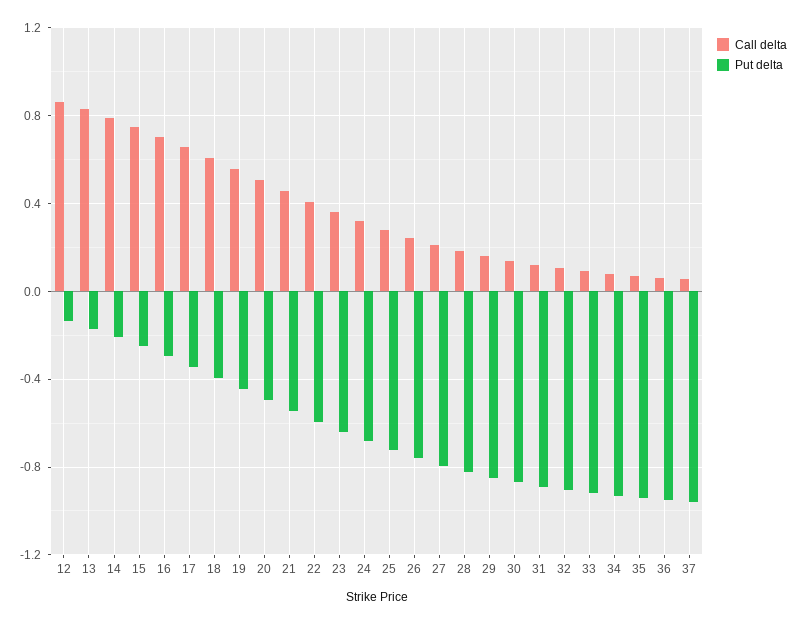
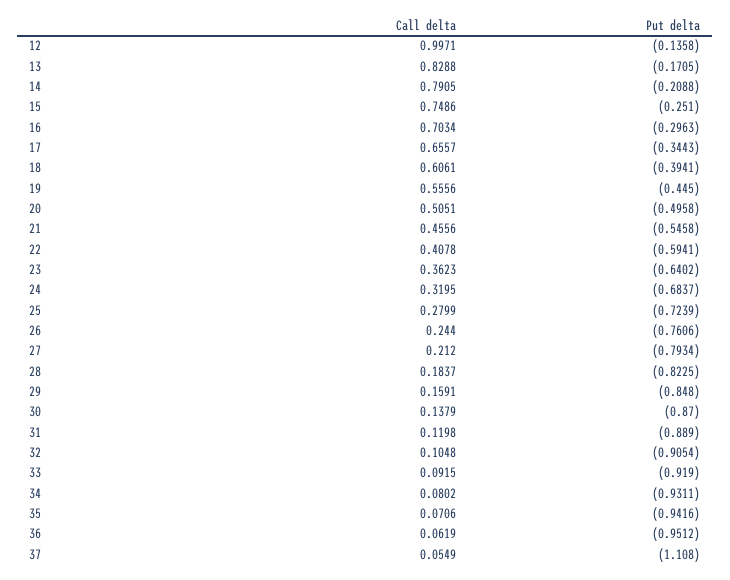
Call delta, 12: 0.85 -> 0.9971
Put delta, 37: -0.95 -> -1.108

